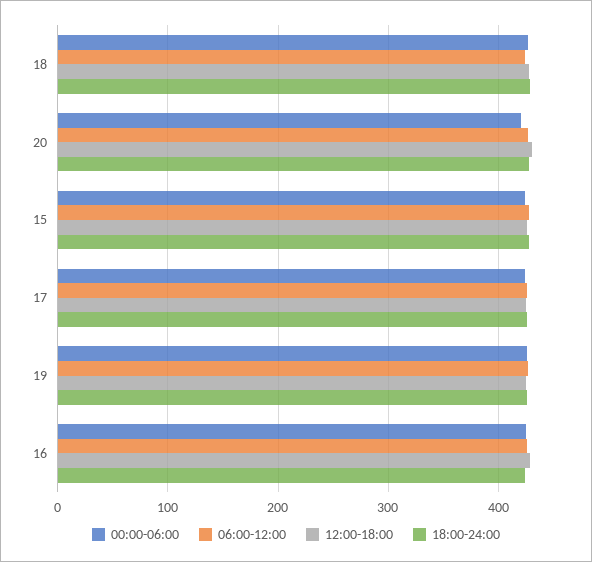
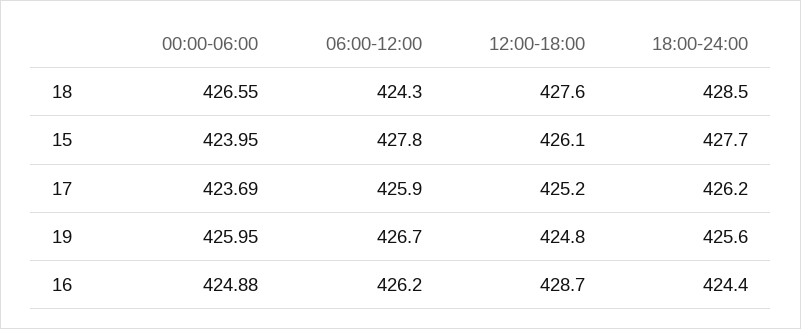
00:00-06:00, 20: 420 -> none
06:00-12:00, 20: 430 -> none
12:00-18:00, 20: 430 -> none
18:00-24:00, 20: 430 -> none

